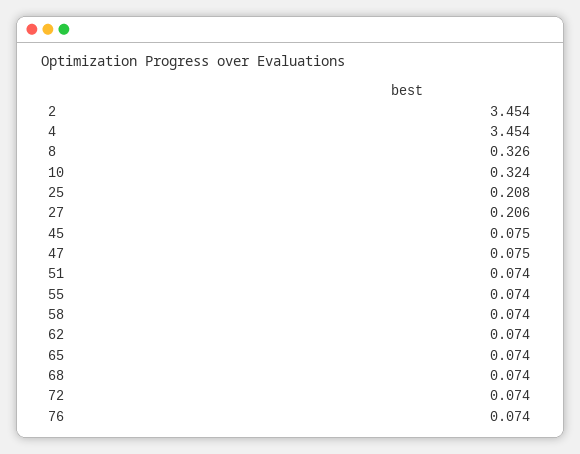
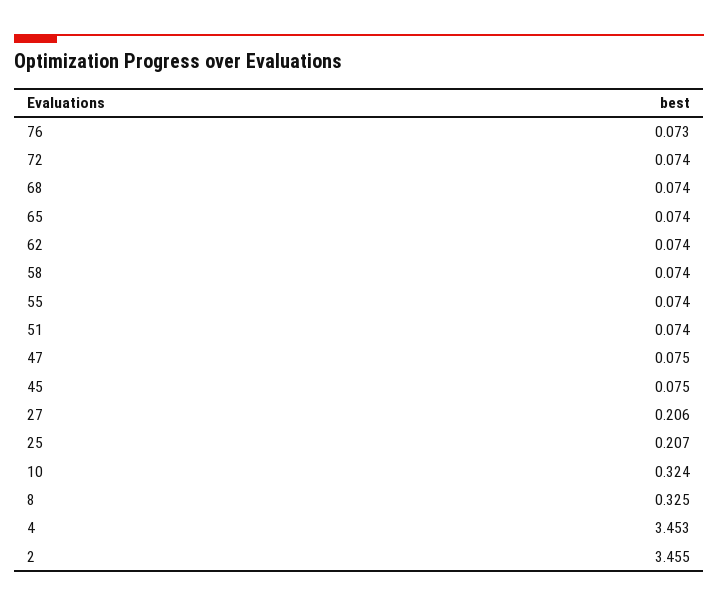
2: 3.454 -> 3.455
4: 3.454 -> 3.453
8: 0.326 -> 0.325
25: 0.208 -> 0.207
76: 0.074 -> 0.073

